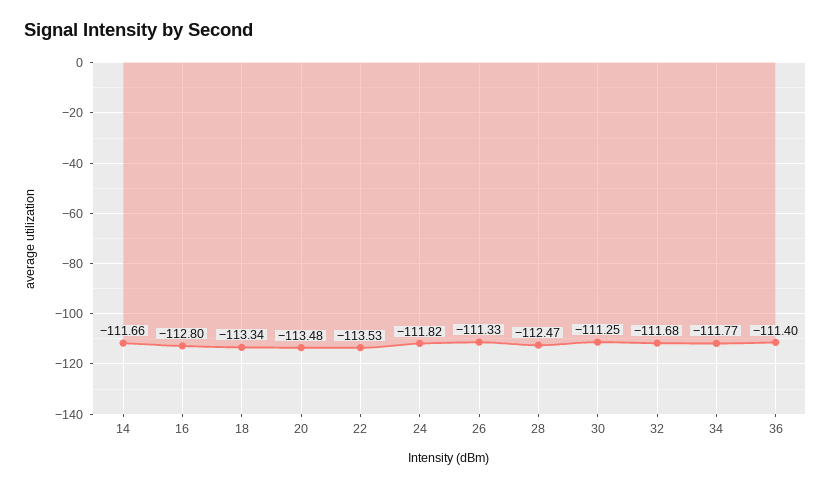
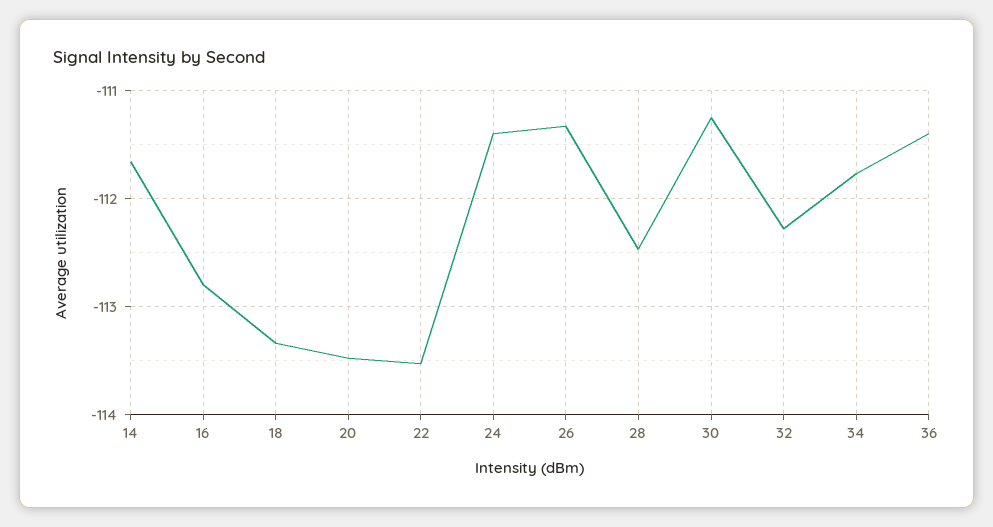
24: -111.82 -> -111.4
32: -111.68 -> -112.3

